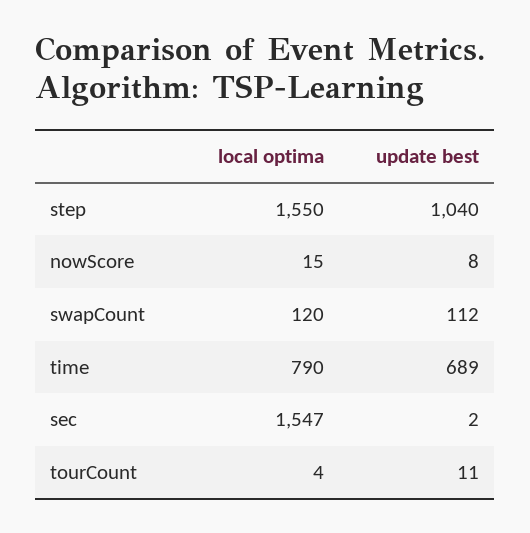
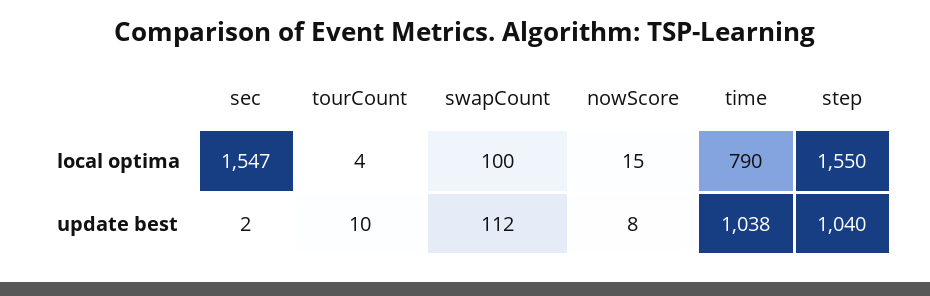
local optima, swapCount: 120 -> 100
update best, time: 689 -> 1038
update best, tourCount: 11 -> 10

